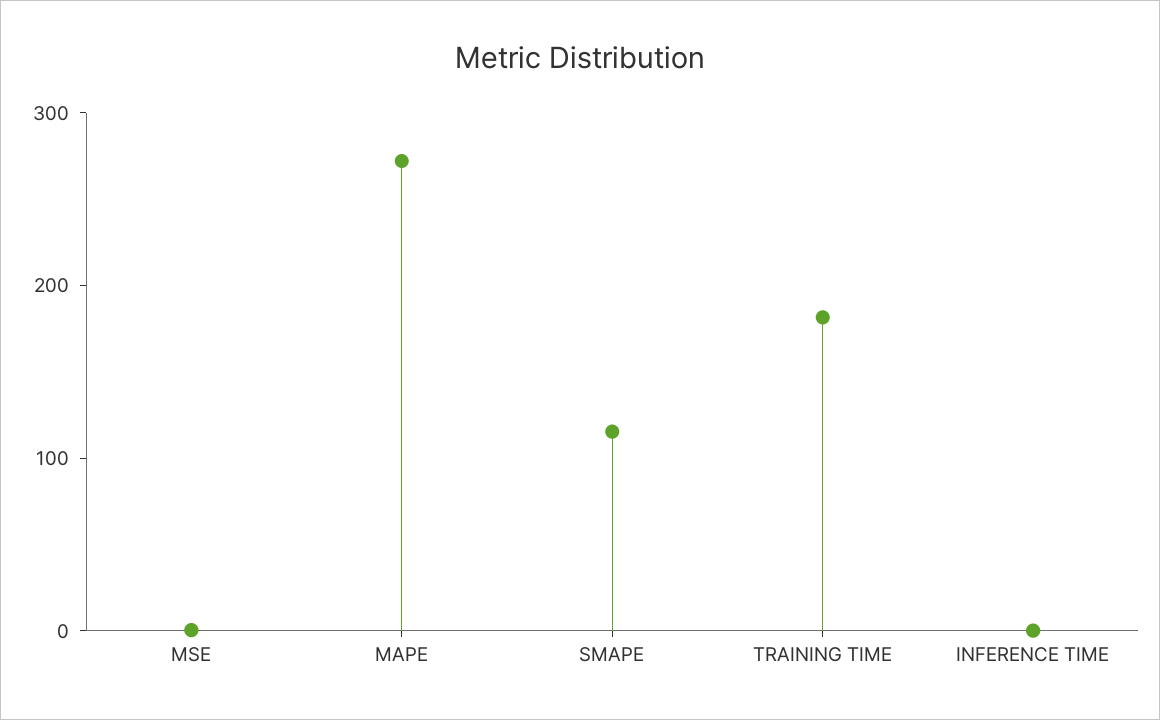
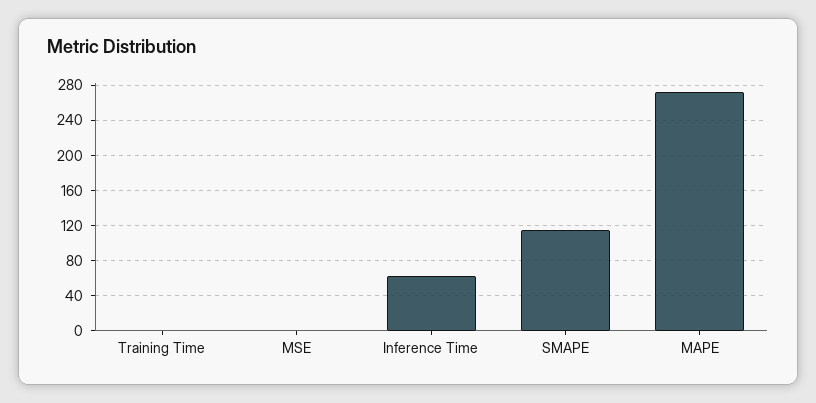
TRAINING TIME: 180 -> 0
INFERENCE TIME: 0 -> 60

